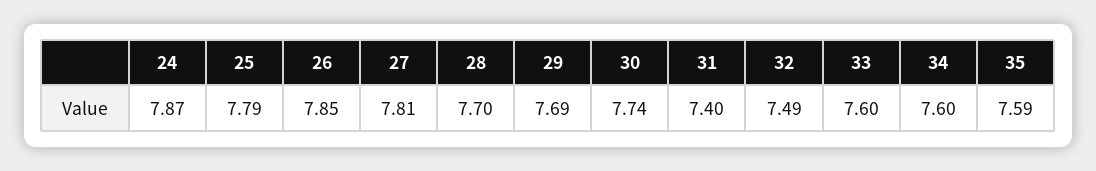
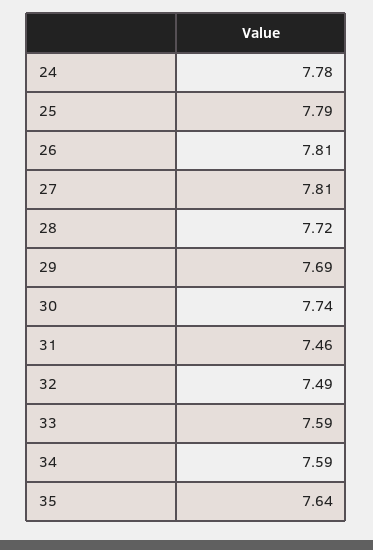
24: 7.87 -> 7.78
26: 7.85 -> 7.81
28: 7.7 -> 7.72
31: 7.4 -> 7.46
33: 7.6 -> 7.59
34: 7.6 -> 7.59
35: 7.59 -> 7.64

